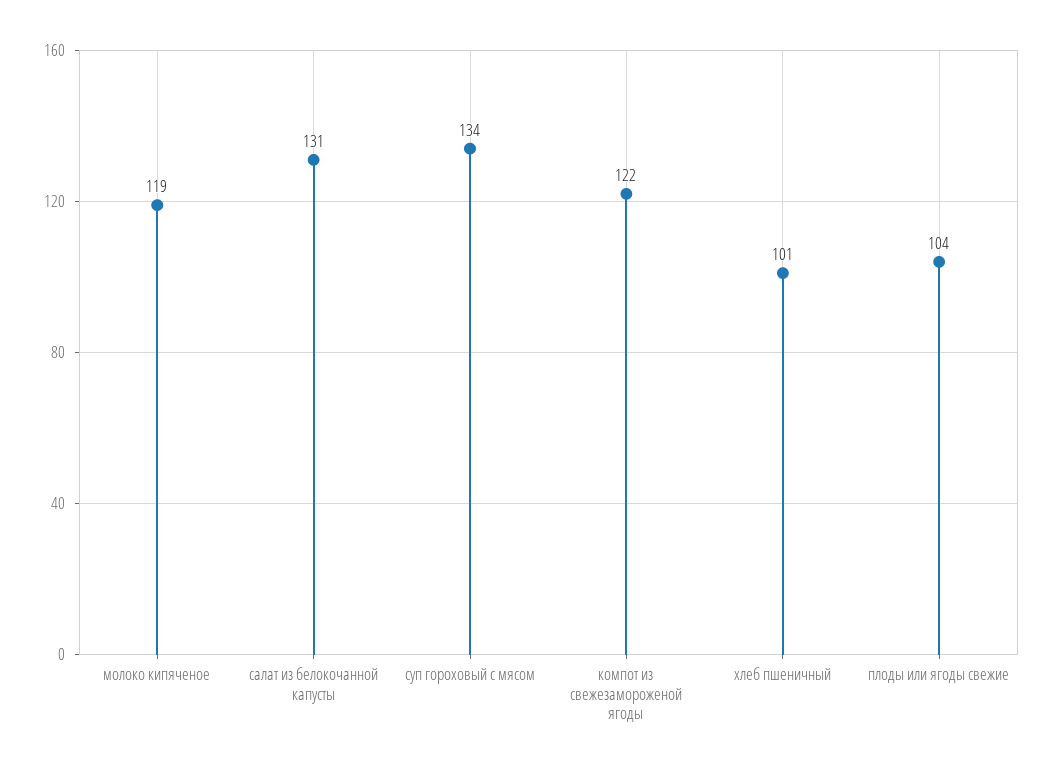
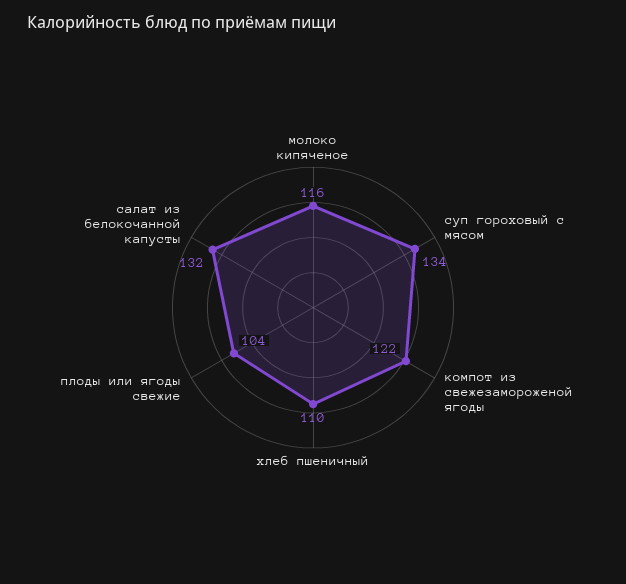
молоко кипяченое: 119 -> 116
салат из белокочанной капусты: 131 -> 132
хлеб пшеничный: 101 -> 110

